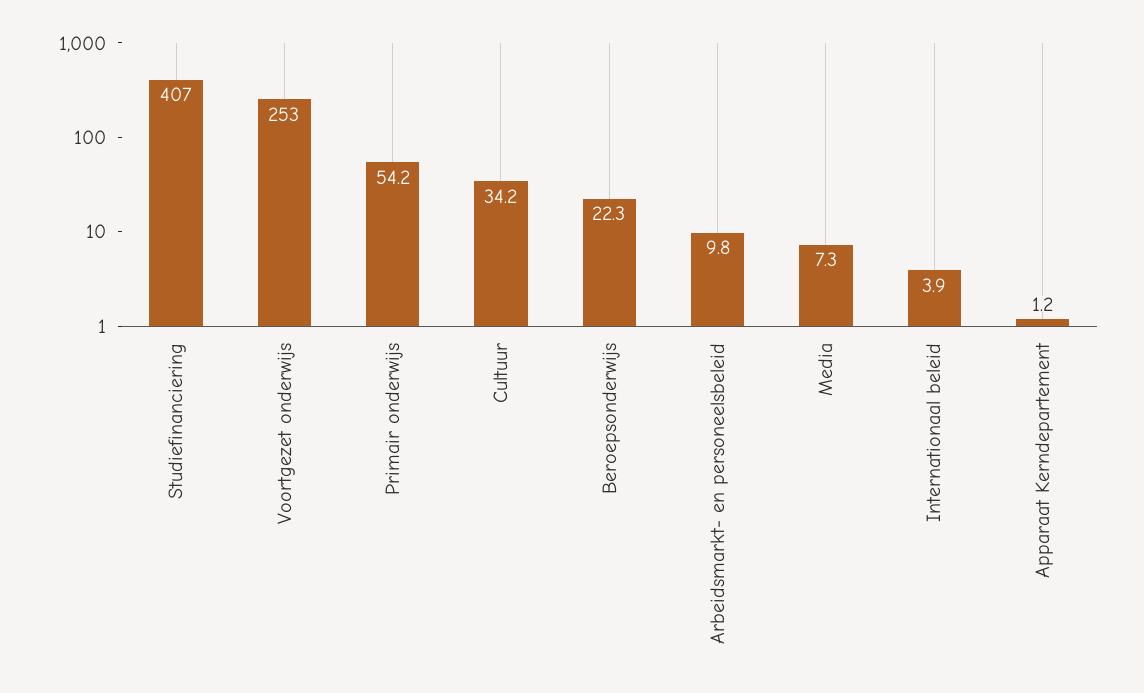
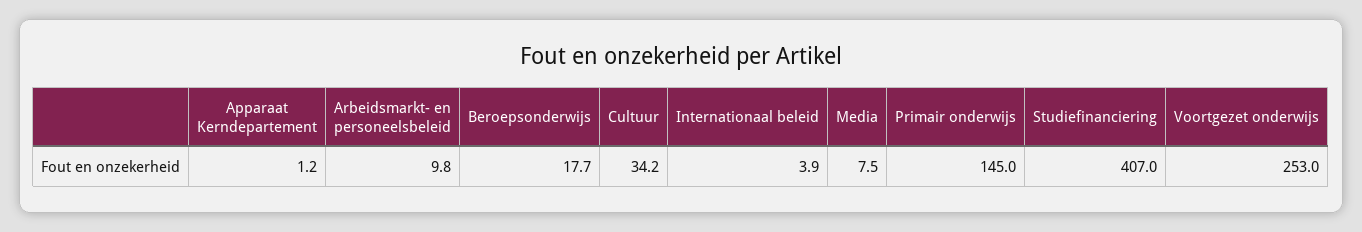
Primair onderwijs: 54.2 -> 145
Beroepsonderwijs: 22.3 -> 17.7
Media: 7.3 -> 7.5

